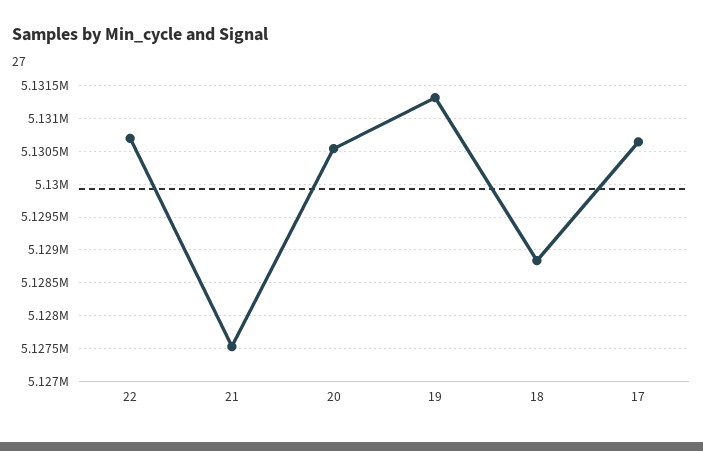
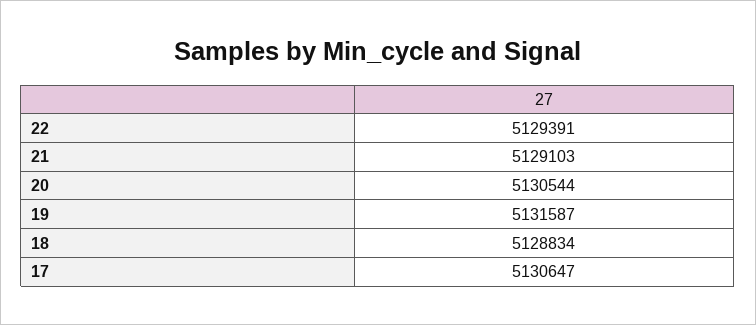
22: 5130700 -> 5129391
21: 5127500 -> 5129103
19: 5131300 -> 5131587

